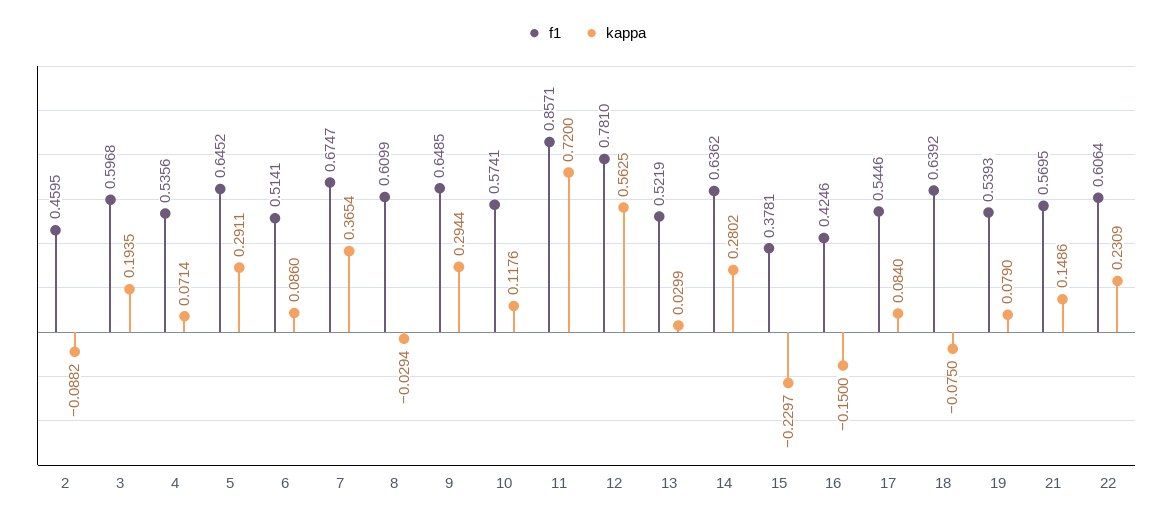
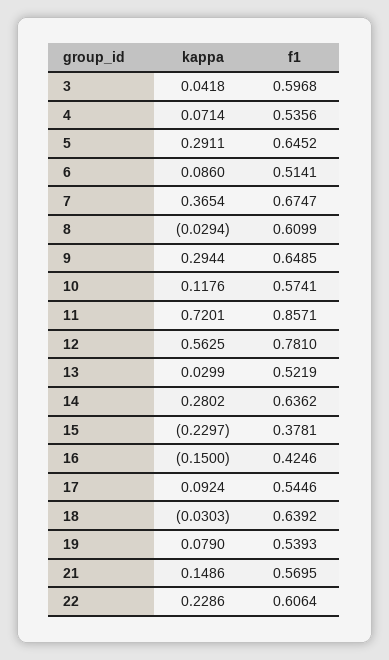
f1, 2: 0.4595 -> none
kappa, 2: -0.0882 -> none
kappa, 3: 0.1935 -> 0.0418
kappa, 11: 0.72 -> 0.7201
kappa, 17: 0.084 -> 0.0924
kappa, 18: -0.075 -> -0.0303
kappa, 22: 0.2309 -> 0.2286

